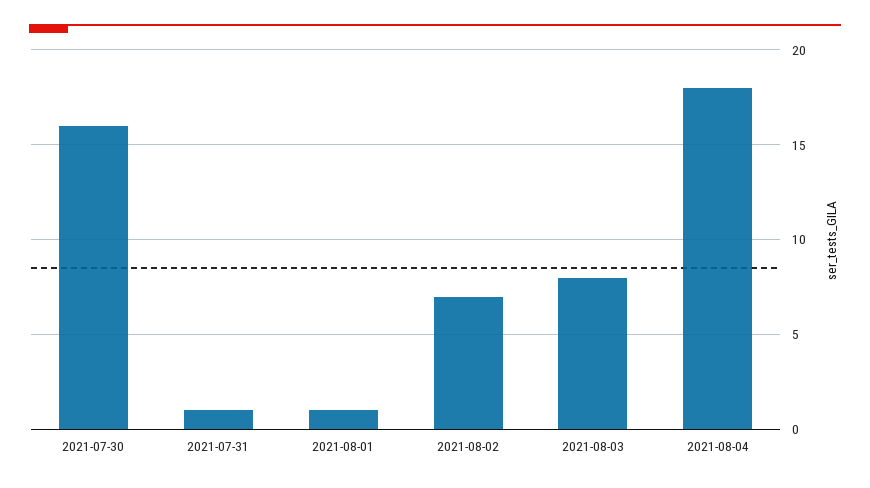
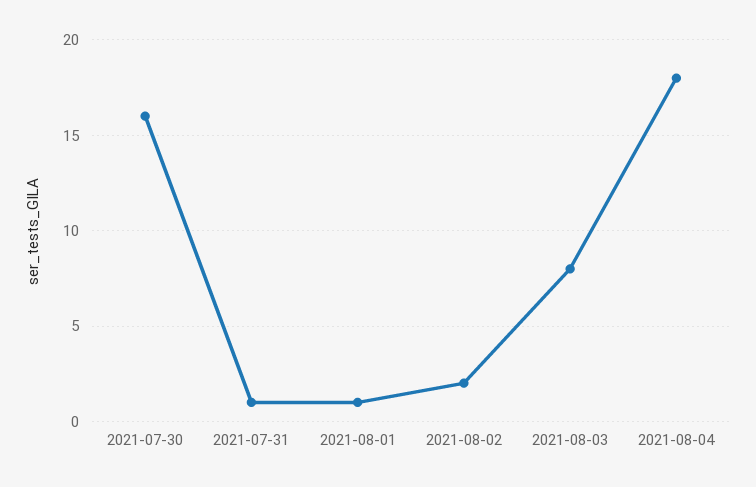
2021-08-02: 7 -> 2

